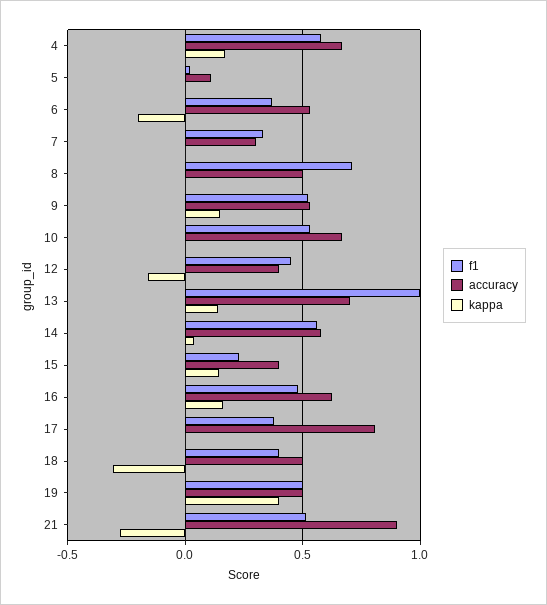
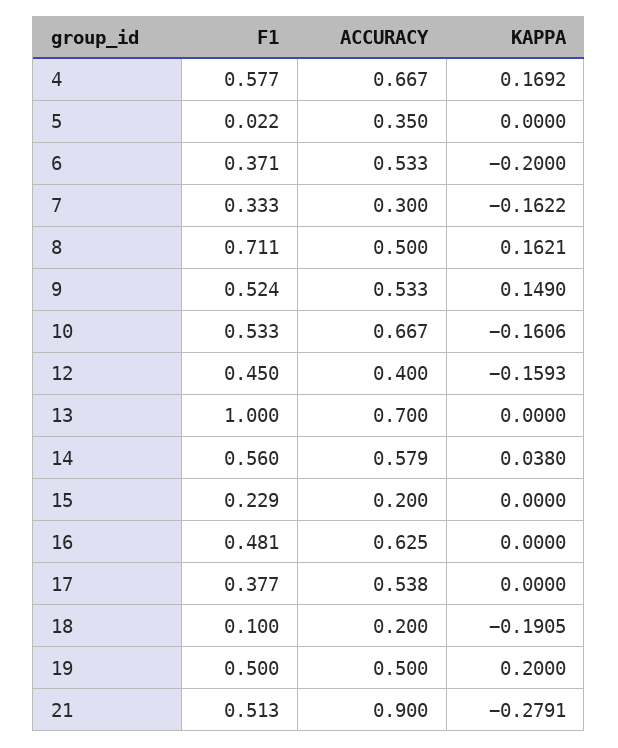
accuracy, 5: 0.1 -> 0.35
kappa, 7: 0 -> -0.1622
kappa, 8: 0 -> 0.1621
kappa, 10: 0 -> -0.1606
kappa, 13: 0.15 -> 0
accuracy, 15: 0.4 -> 0.2
kappa, 15: 0.15 -> 0
kappa, 16: 0.15 -> 0
accuracy, 17: 0.8 -> 0.538
f1, 18: 0.4 -> 0.1
accuracy, 18: 0.5 -> 0.2
kappa, 18: -0.3 -> -0.1905
kappa, 19: 0.4 -> 0.2

